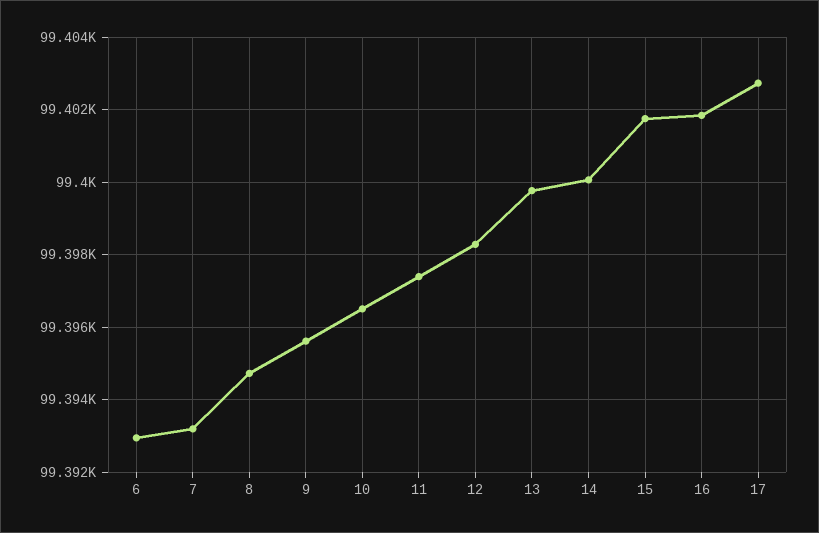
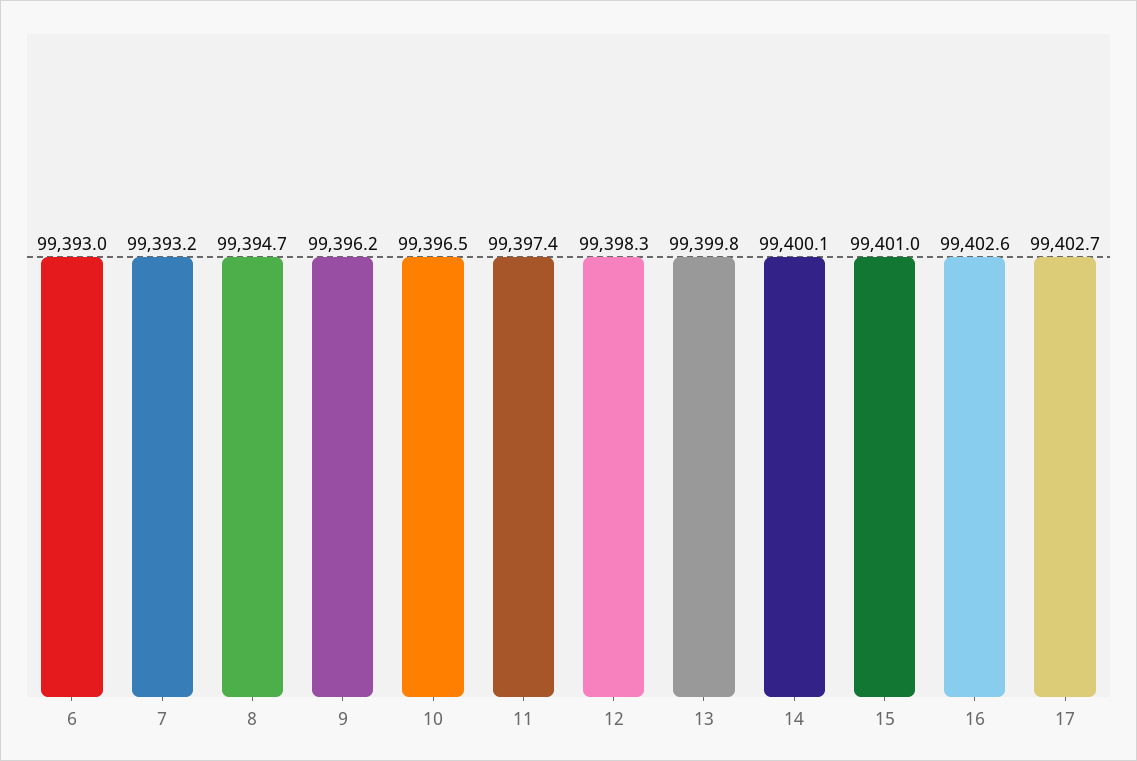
9: 99395.6 -> 99396.2
15: 99401.8 -> 99401
16: 99401.8 -> 99402.6

